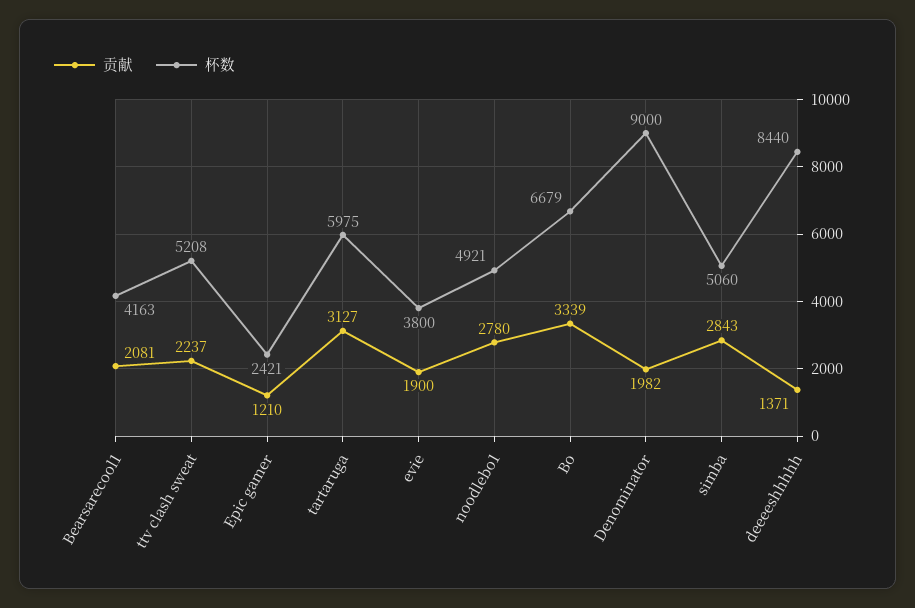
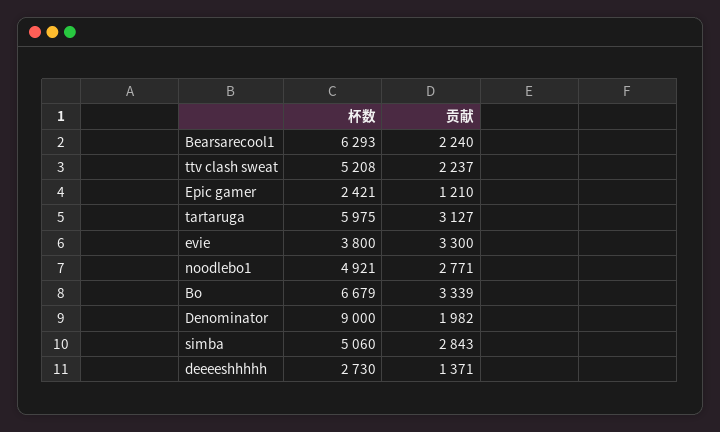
贡献, Bearsarecool1: 2081 -> 2240
杯数, Bearsarecool1: 4163 -> 6293
贡献, evie: 1900 -> 3300
贡献, noodlebo1: 2780 -> 2771
杯数, deeeeshhhhh: 8440 -> 2730

